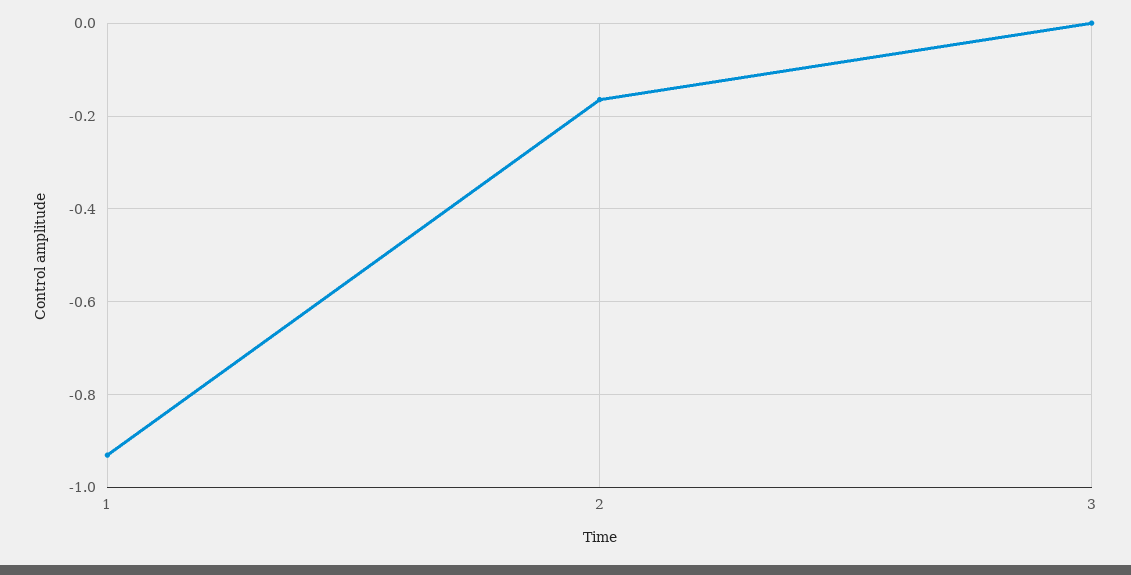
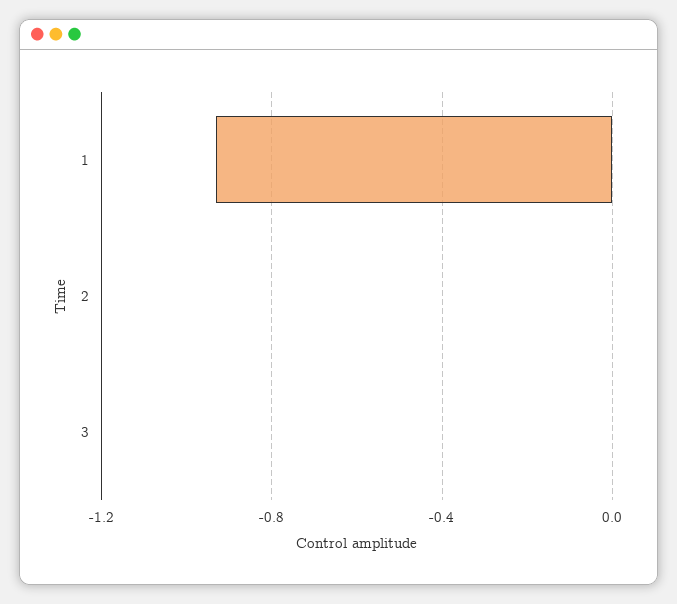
2: -0.16 -> 0

